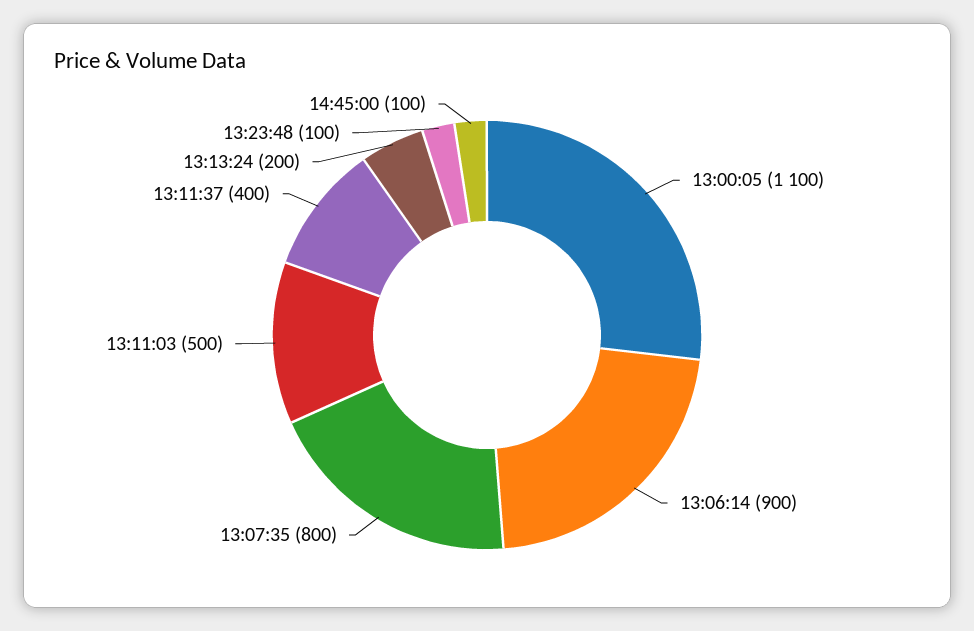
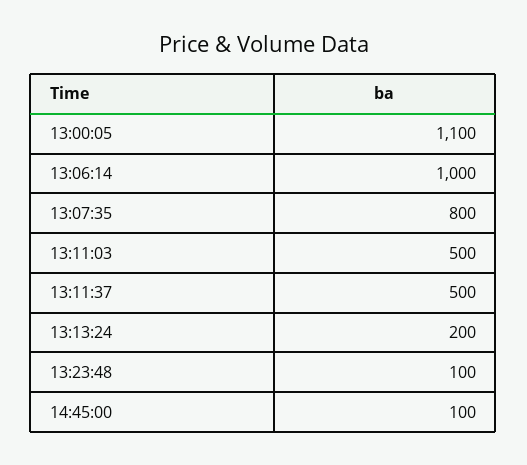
13:06:14: 900 -> 1000
13:11:37: 400 -> 500

